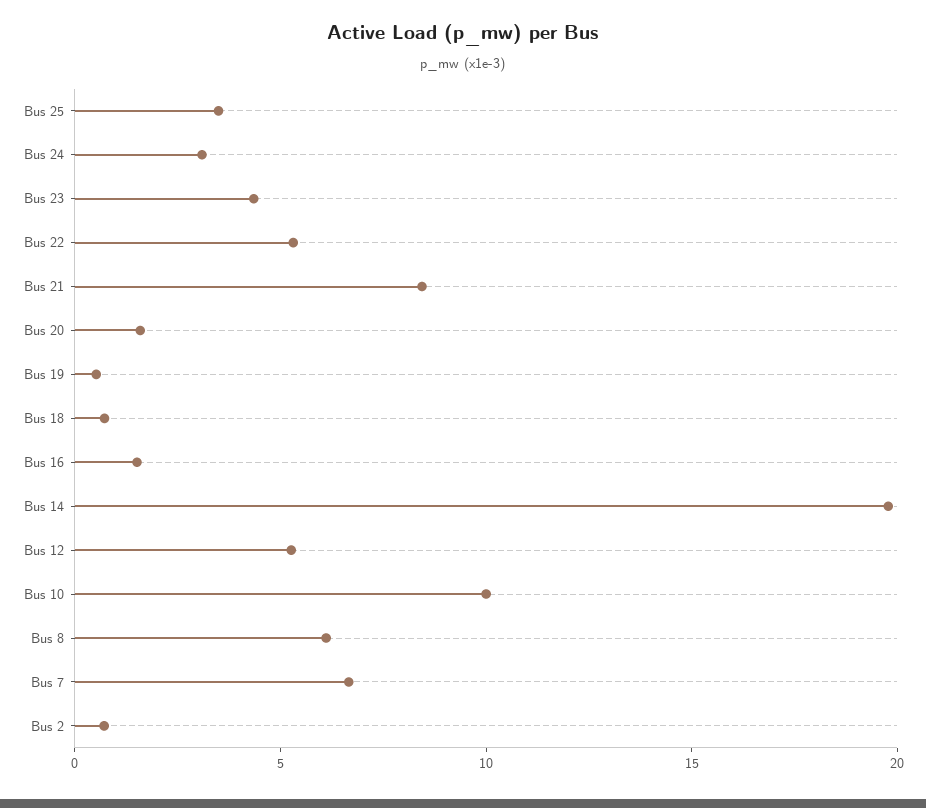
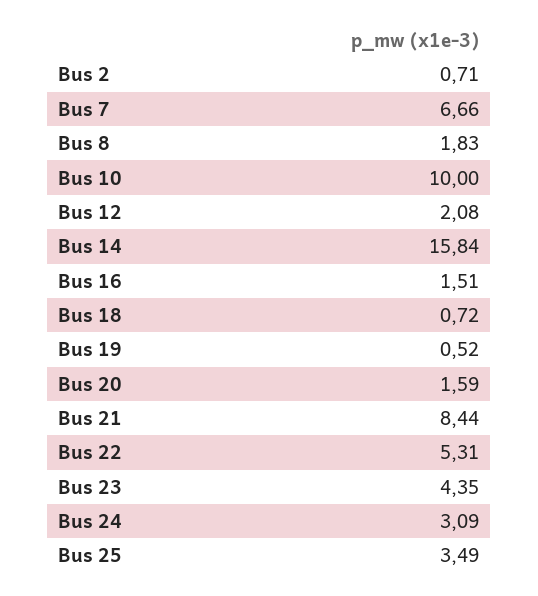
Bus 14: 20 -> 15.84
Bus 12: 5 -> 2.08
Bus 8: 6 -> 1.83

